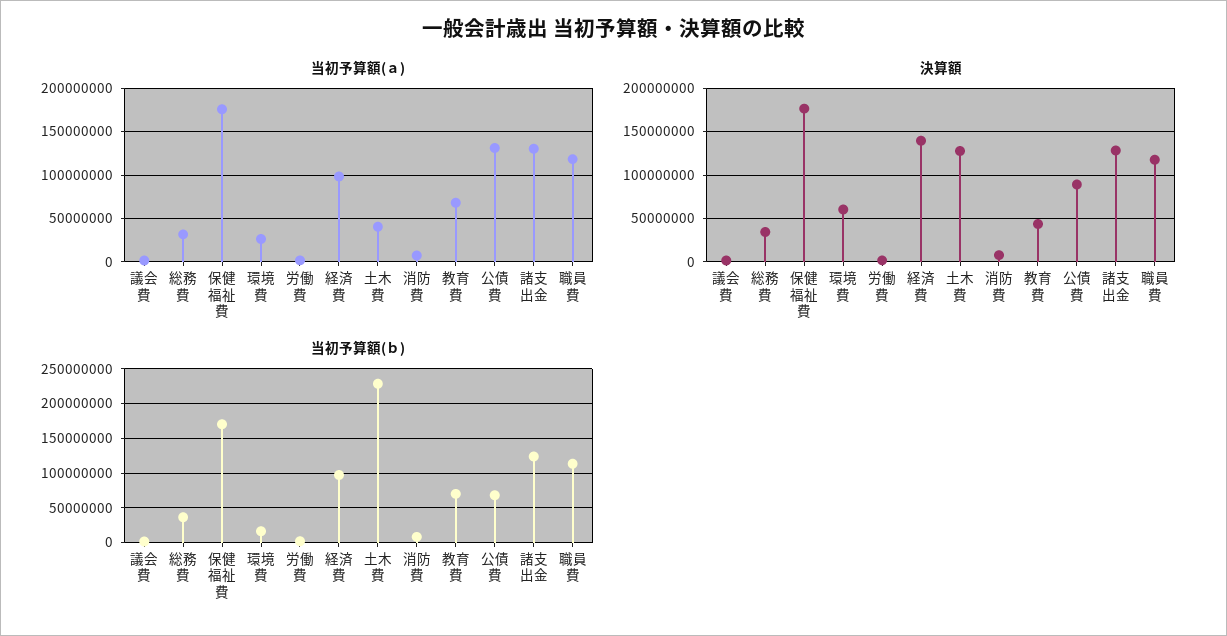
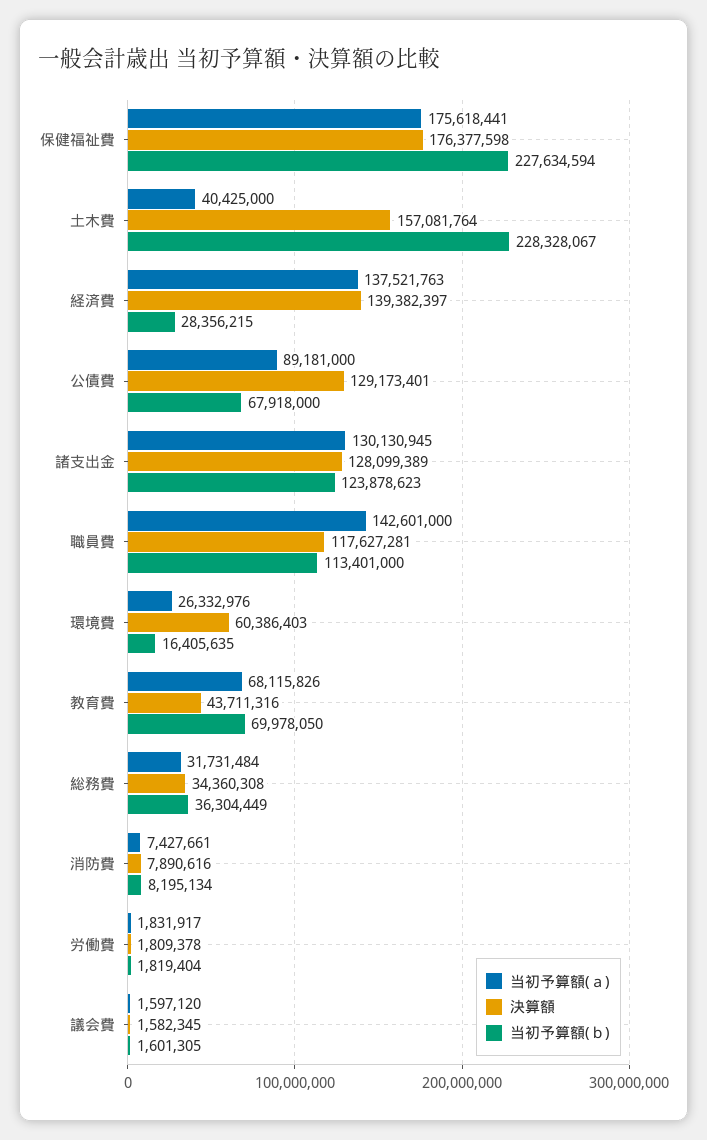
当初予算額(ａ), 経済費: 100000000 -> 137521763
当初予算額(ａ), 公債費: 130000000 -> 89181000
当初予算額(ａ), 職員費: 120000000 -> 142601000
決算額, 土木費: 130000000 -> 157081764
決算額, 公債費: 90000000 -> 129173401
当初予算額(ｂ), 保健福祉費: 170000000 -> 227634594
当初予算額(ｂ), 経済費: 100000000 -> 28356215

